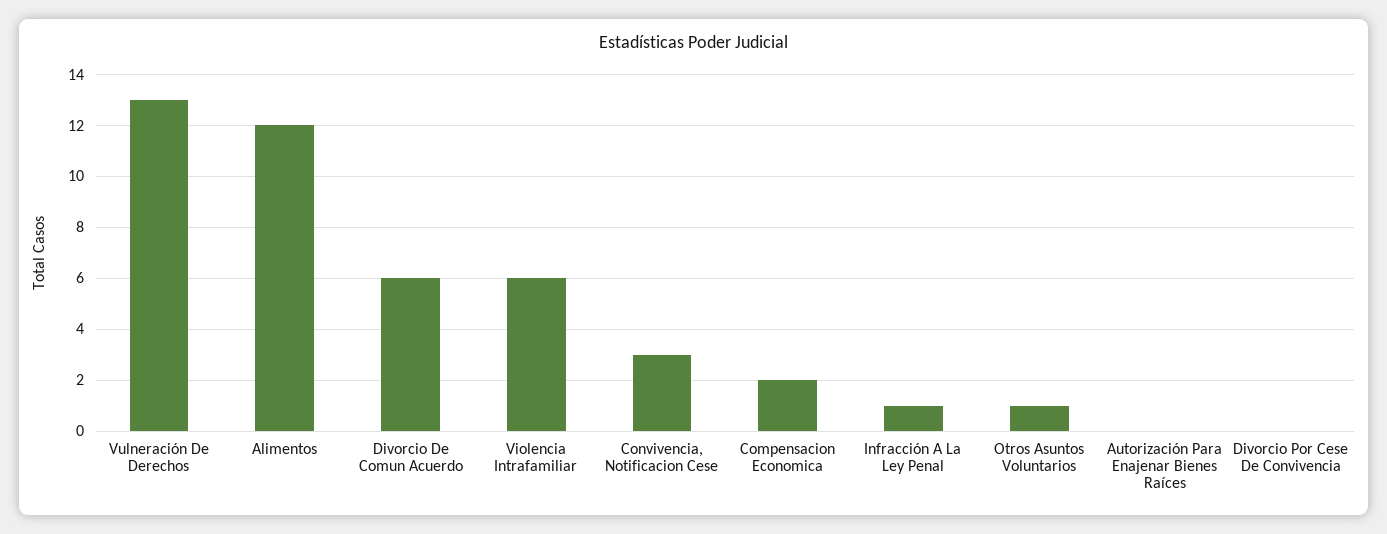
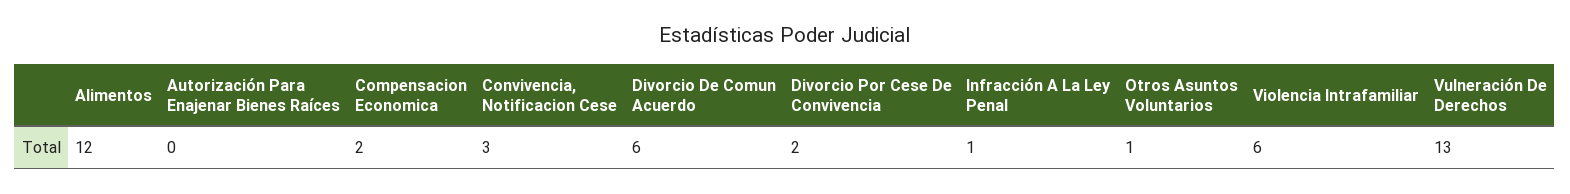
Divorcio Por Cese De Convivencia: 0 -> 2

